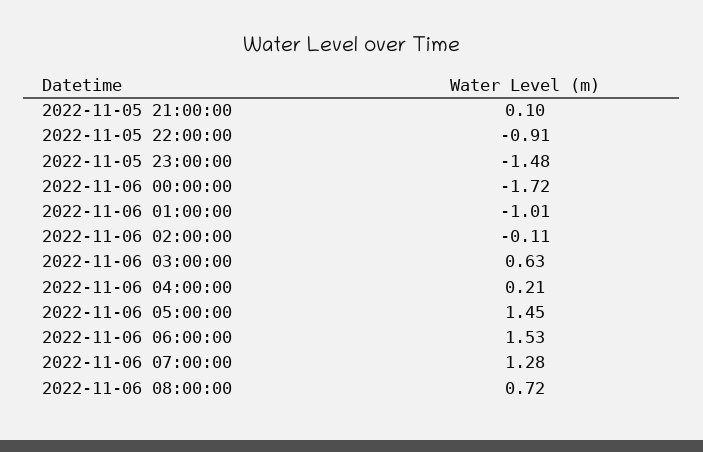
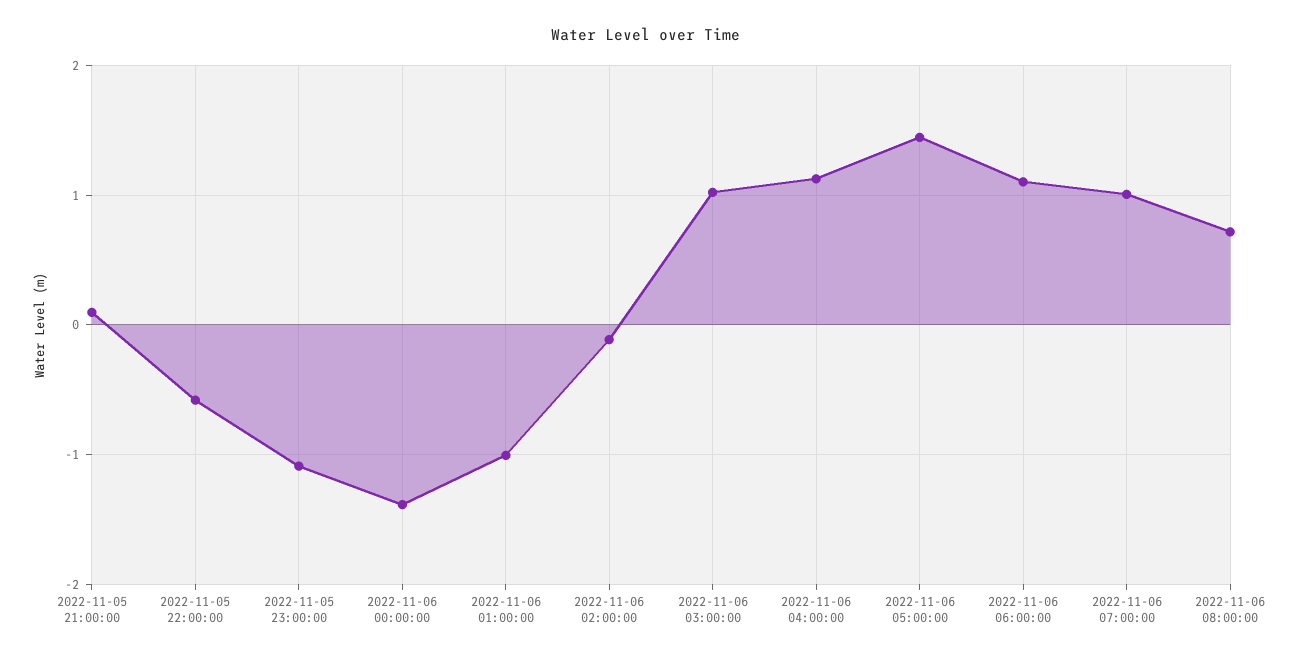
2022-11-05 22:00:00: -0.91 -> -0.6
2022-11-05 23:00:00: -1.48 -> -1.1
2022-11-06 00:00:00: -1.72 -> -1.4
2022-11-06 03:00:00: 0.63 -> 1
2022-11-06 04:00:00: 0.21 -> 1.1
2022-11-06 06:00:00: 1.53 -> 1.1
2022-11-06 07:00:00: 1.28 -> 1

